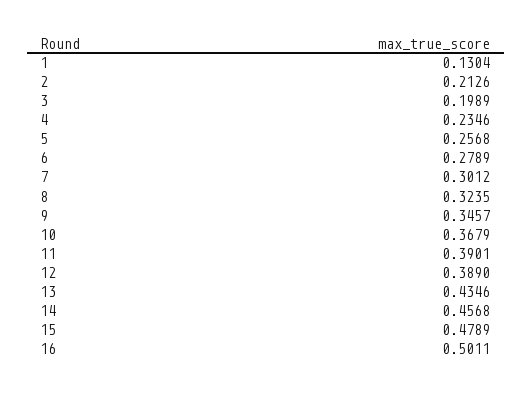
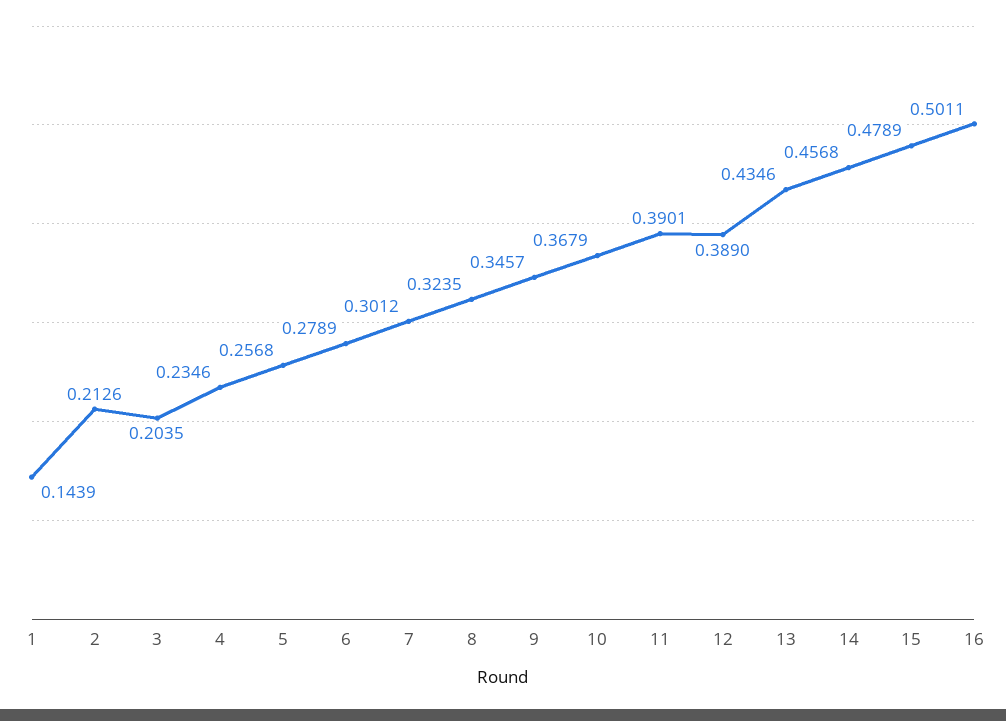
1: 0.1304 -> 0.1439
3: 0.1989 -> 0.2035

